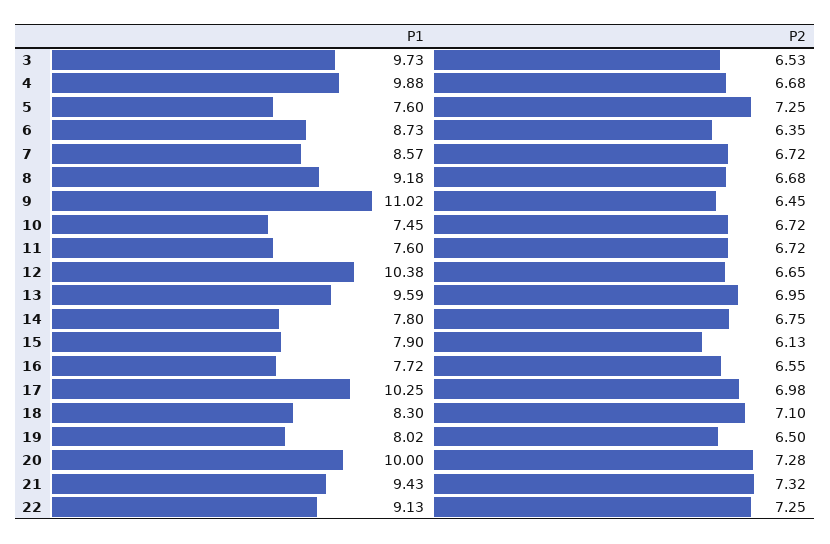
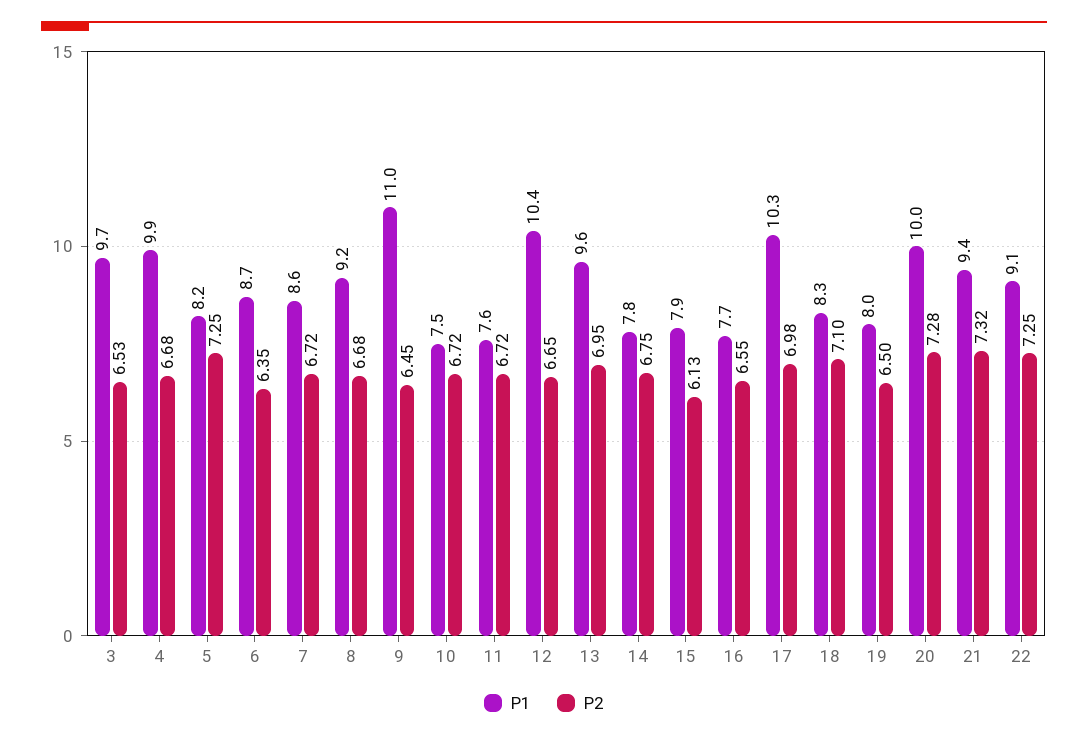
P1, 5: 7.6 -> 8.2

